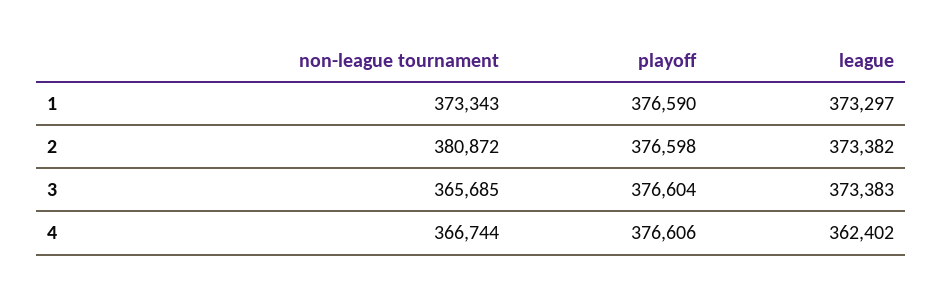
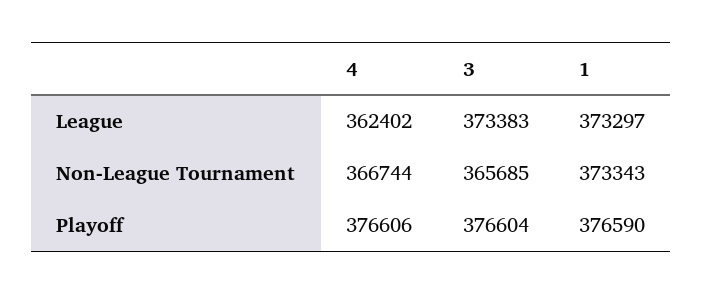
non-league tournament, 2: 380872 -> none
playoff, 2: 376598 -> none
league, 2: 373382 -> none

